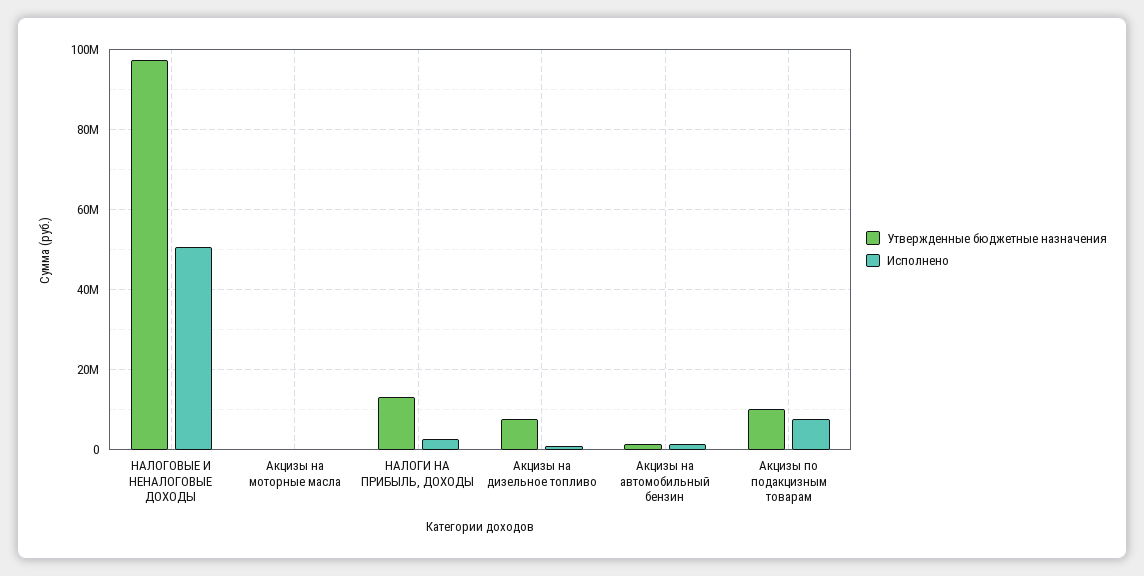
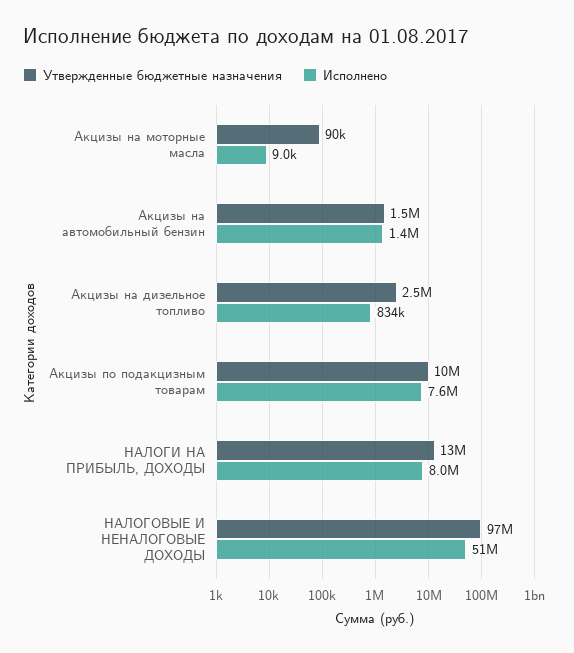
Исполнено, НАЛОГИ НА ПРИБЫЛЬ, ДОХОДЫ: 2000000 -> 8000000
Утвержденные бюджетные назначения, Акцизы на дизельное топливо: 8000000 -> 2500000

